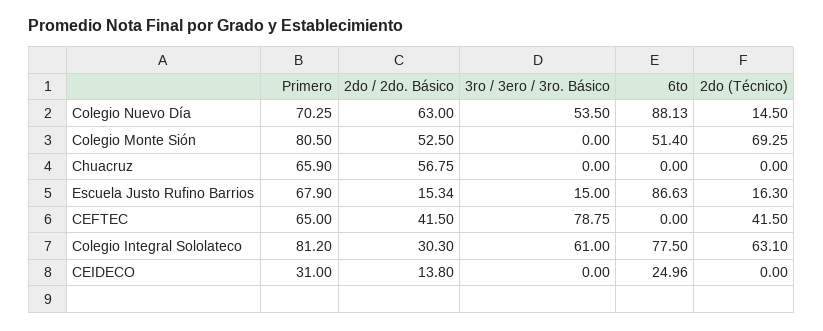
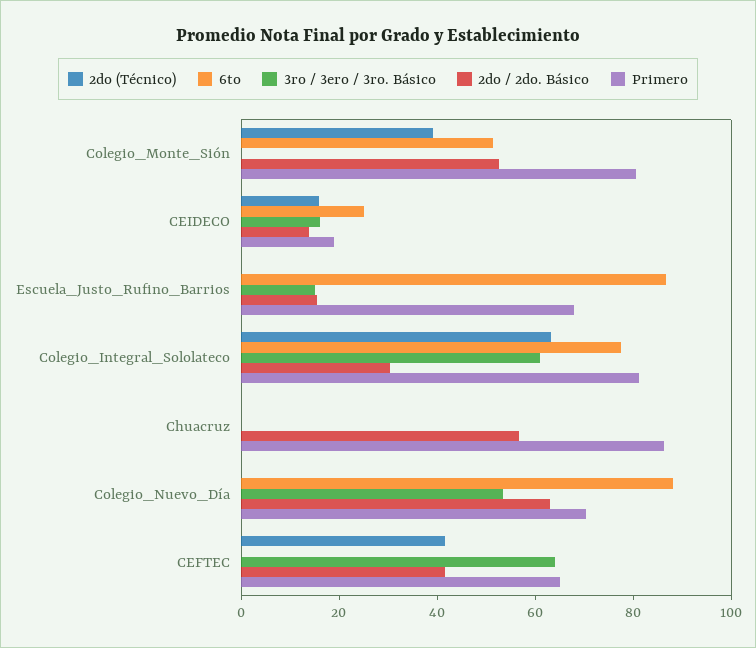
2do (Técnico), Colegio Nuevo Día: 14.5 -> 0
2do (Técnico), Colegio Monte Sión: 69.25 -> 40
Primero, Chuacruz: 65.9 -> 85
2do (Técnico), Escuela Justo Rufino Barrios: 16.3 -> 0
3ro / 3ero / 3ro. Básico, CEFTEC: 78.75 -> 65
Primero, CEIDECO: 31 -> 20
3ro / 3ero / 3ro. Básico, CEIDECO: 0 -> 15
2do (Técnico), CEIDECO: 0 -> 15

